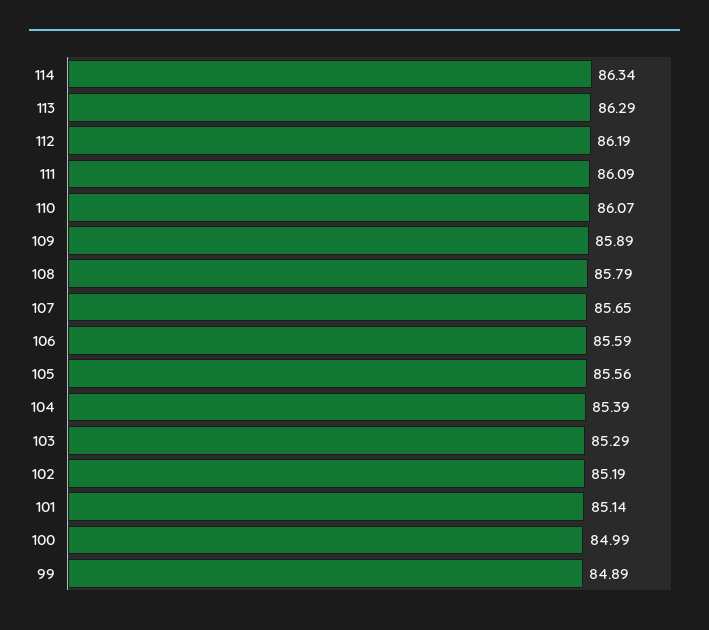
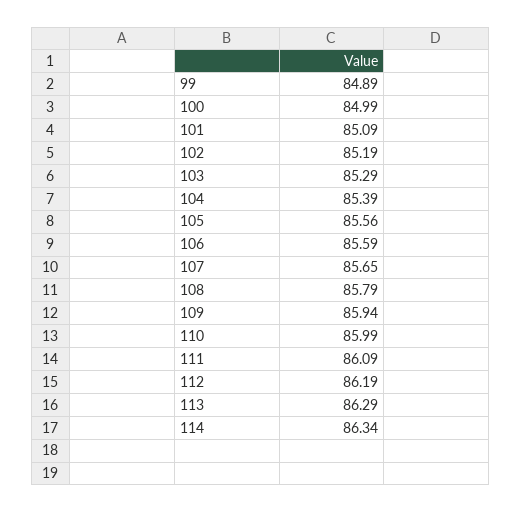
110: 86.07 -> 85.99
109: 85.89 -> 85.94
101: 85.14 -> 85.09

